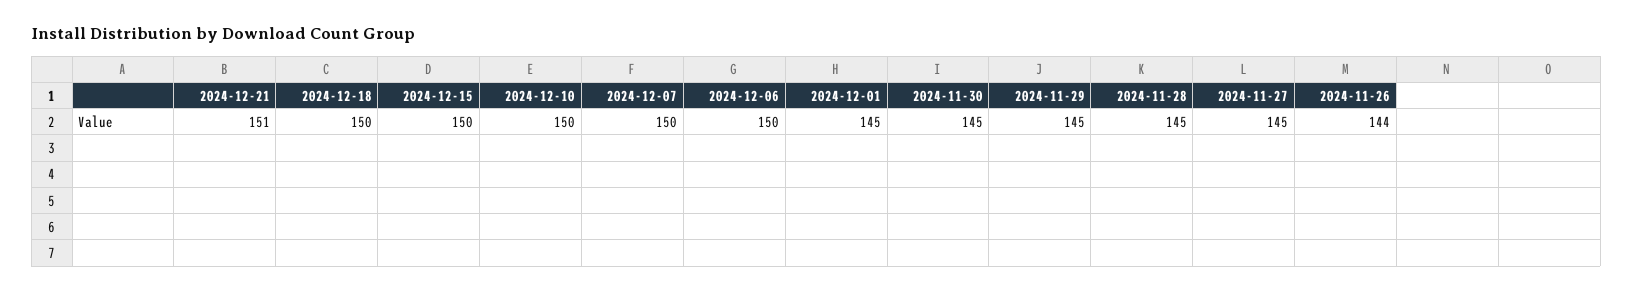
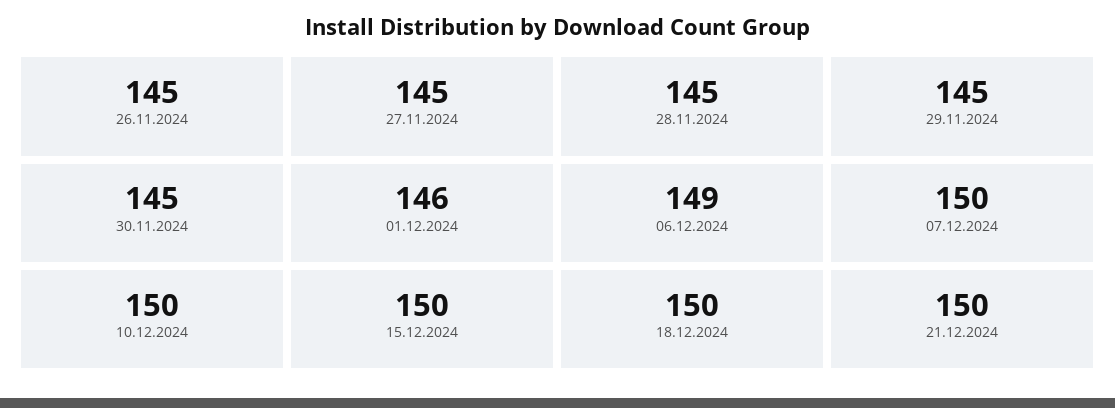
2024-12-21: 151 -> 150
2024-12-06: 150 -> 149
2024-12-01: 145 -> 146
2024-11-26: 144 -> 145

